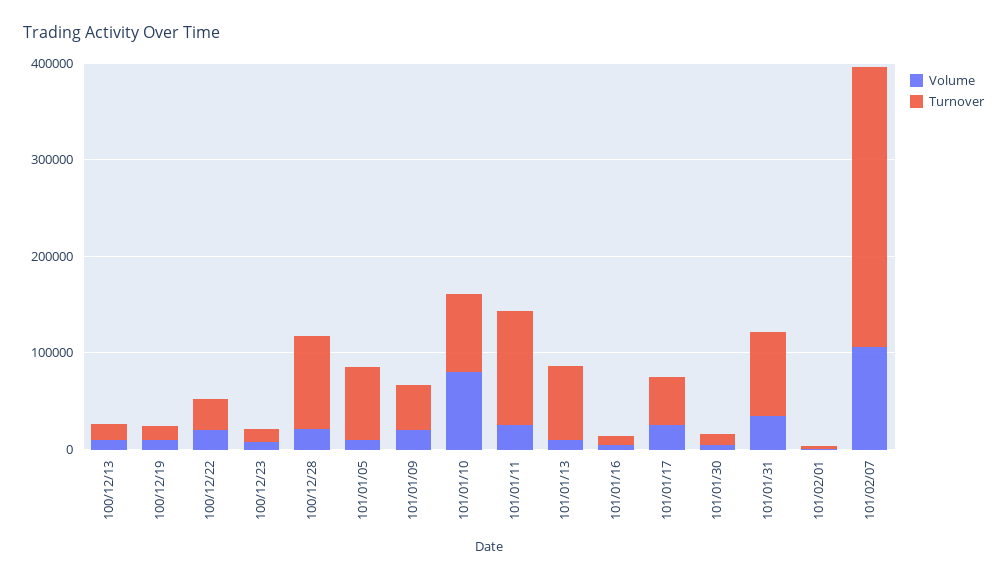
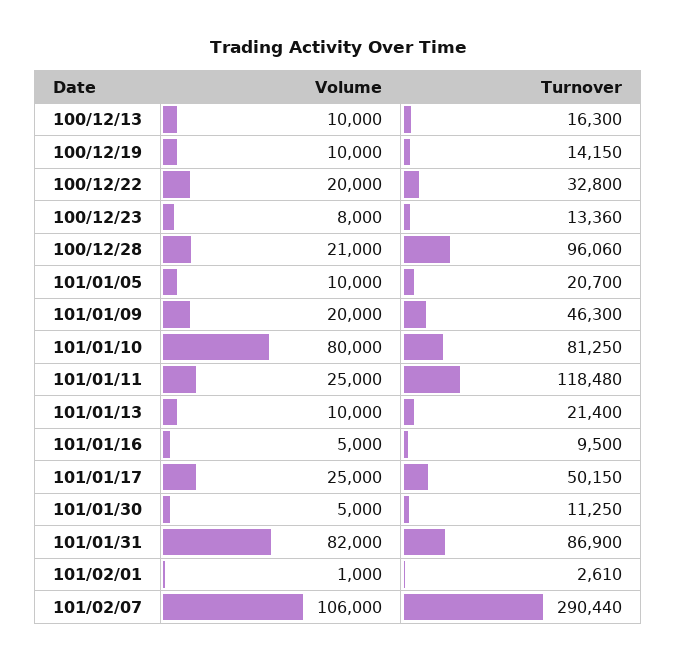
Turnover, 101/01/05: 80000 -> 20700
Turnover, 101/01/13: 80000 -> 21400
Volume, 101/01/31: 40000 -> 82000

